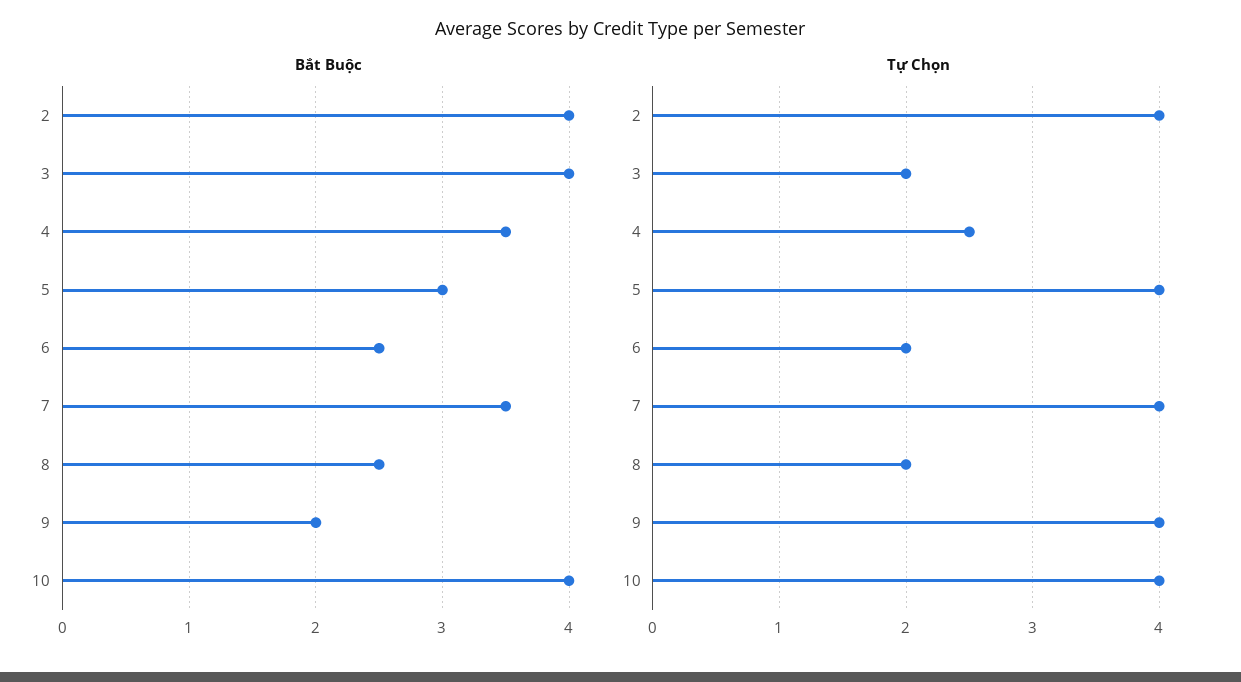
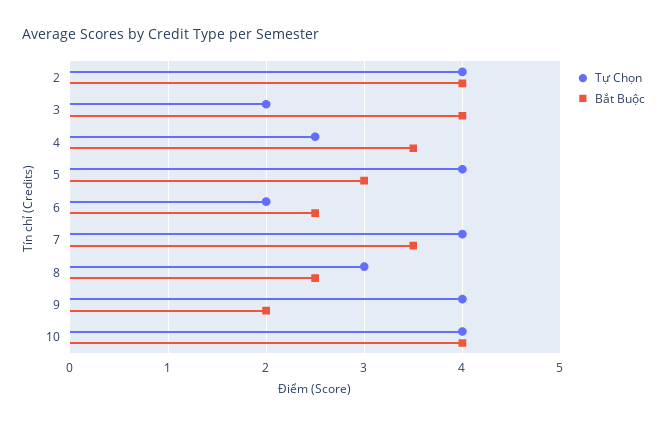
Tự Chọn, 8: 2 -> 3

